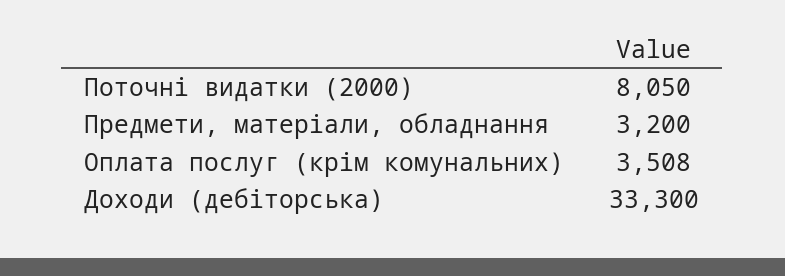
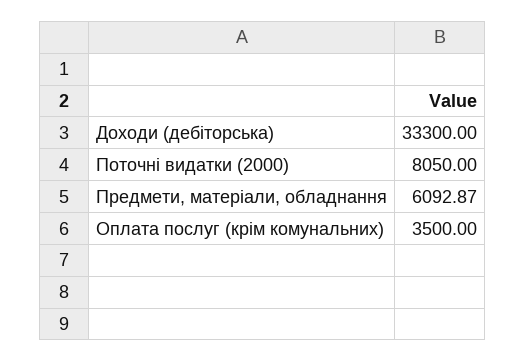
Предмети, матеріали, обладнання: 3200 -> 6092.87
Оплата послуг (крім комунальних): 3508 -> 3500

